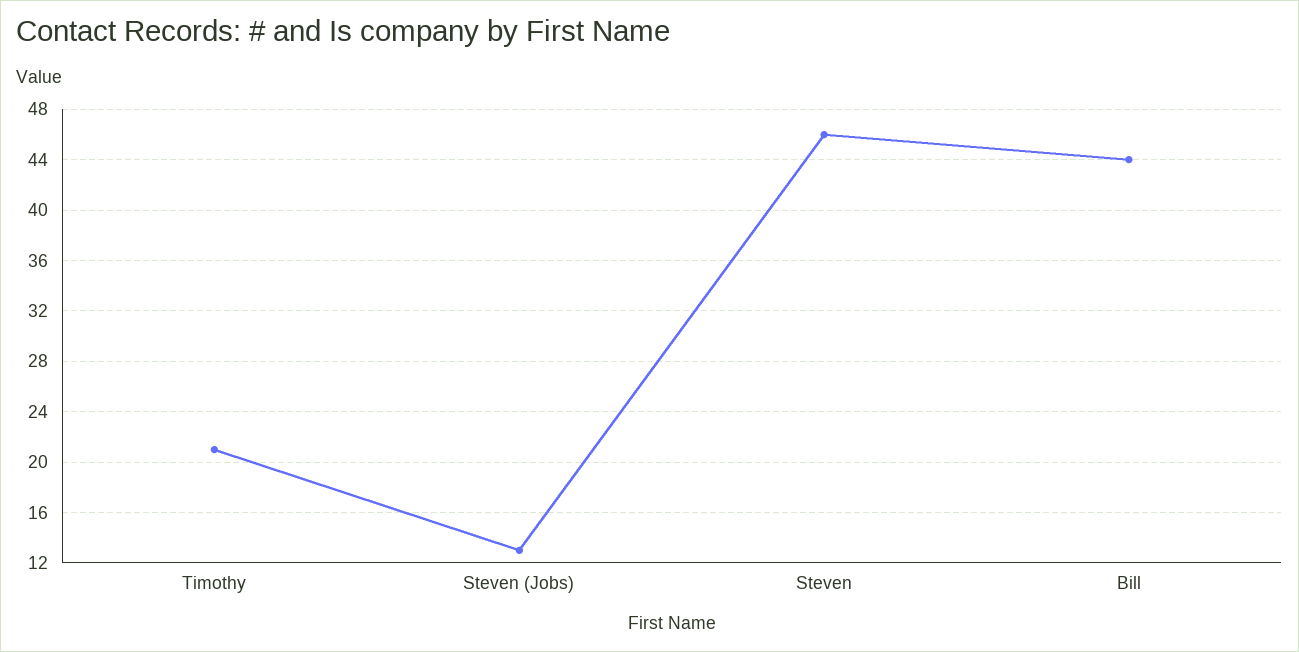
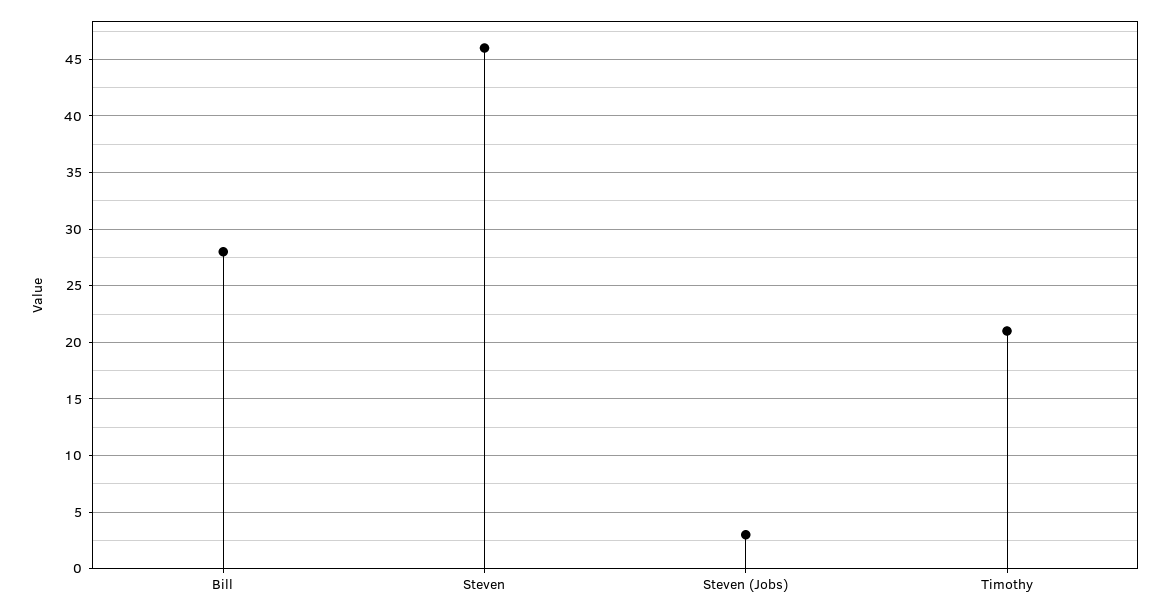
Steven (Jobs): 13 -> 3
Bill: 44 -> 28

